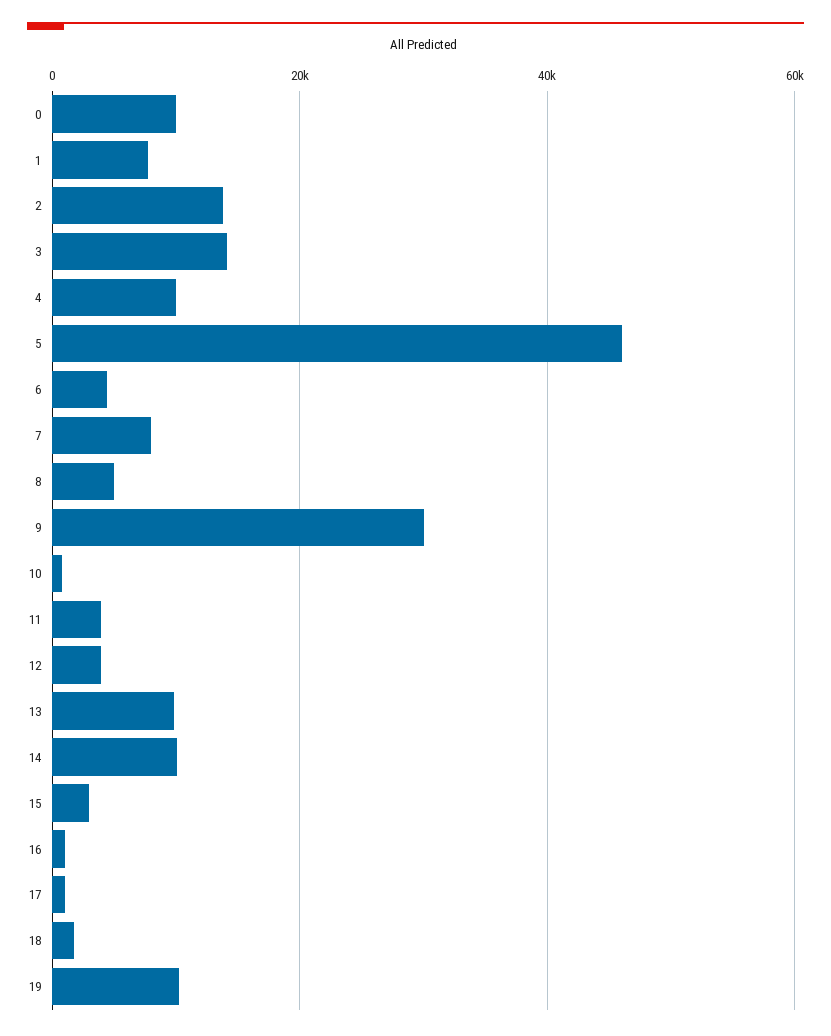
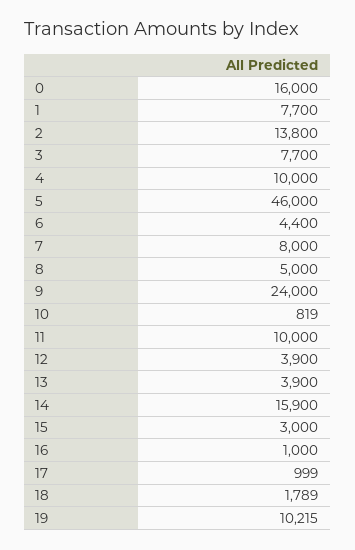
0: 10000 -> 16000
3: 14000 -> 7700
9: 30000 -> 24000
11: 4000 -> 10000
13: 10000 -> 3900
14: 10000 -> 15900

